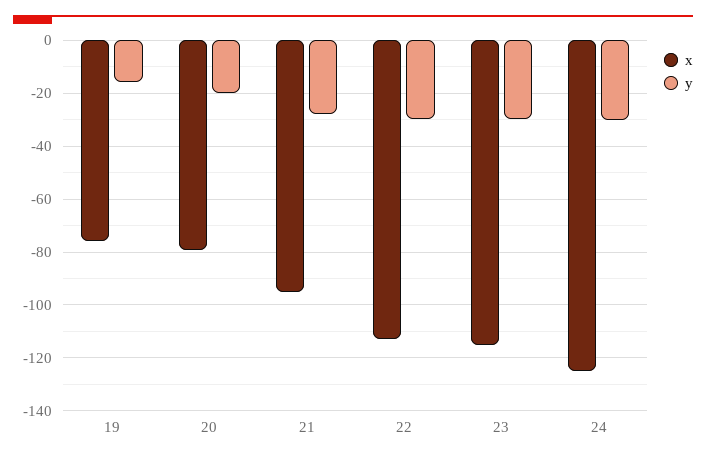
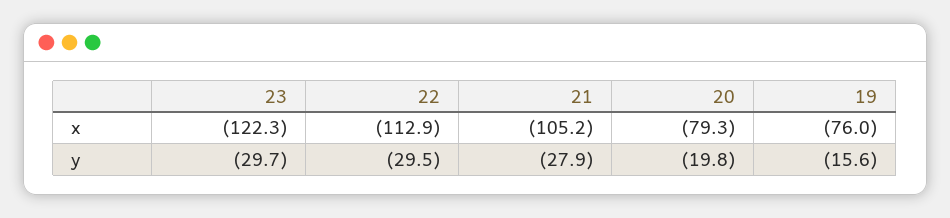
x, 21: -95 -> -105.2
x, 23: -115 -> -122.3
x, 24: -125 -> none
y, 24: -30 -> none

